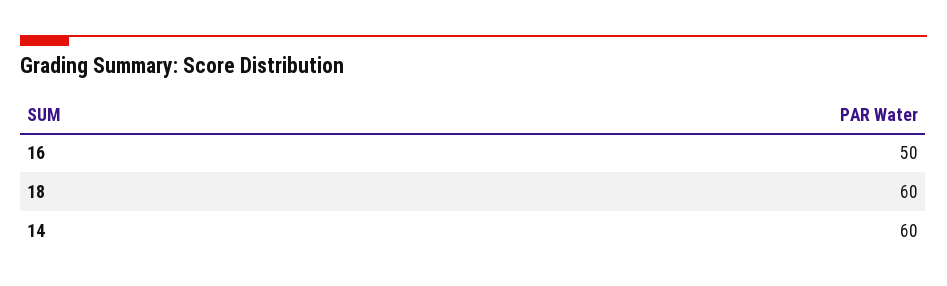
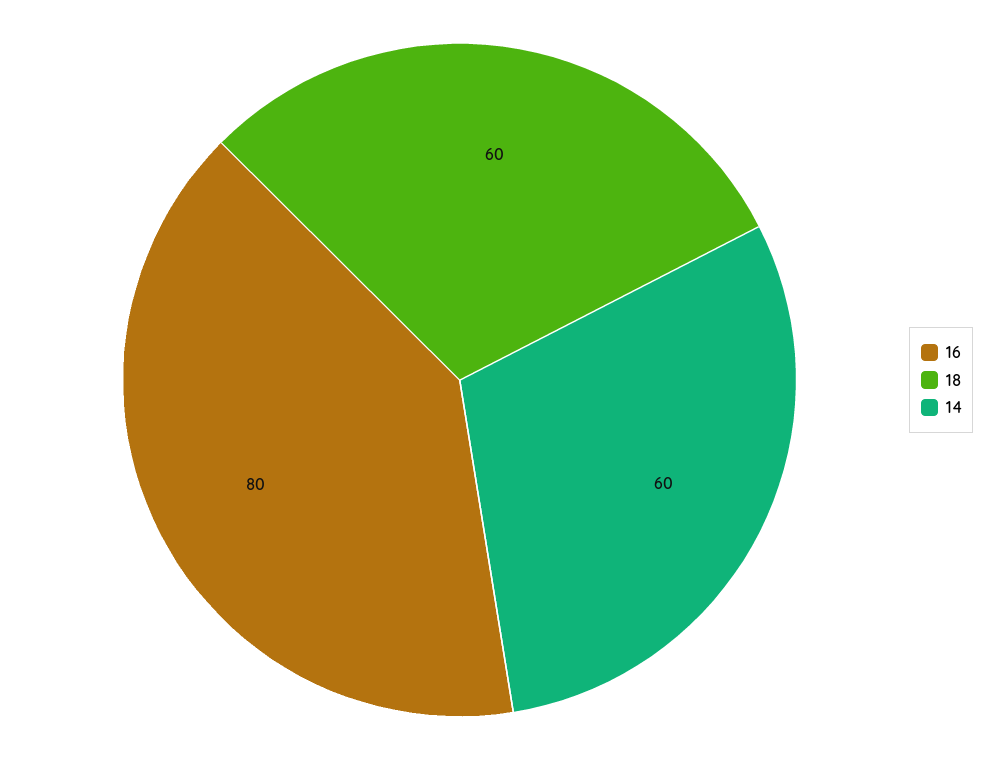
16: 50 -> 80

